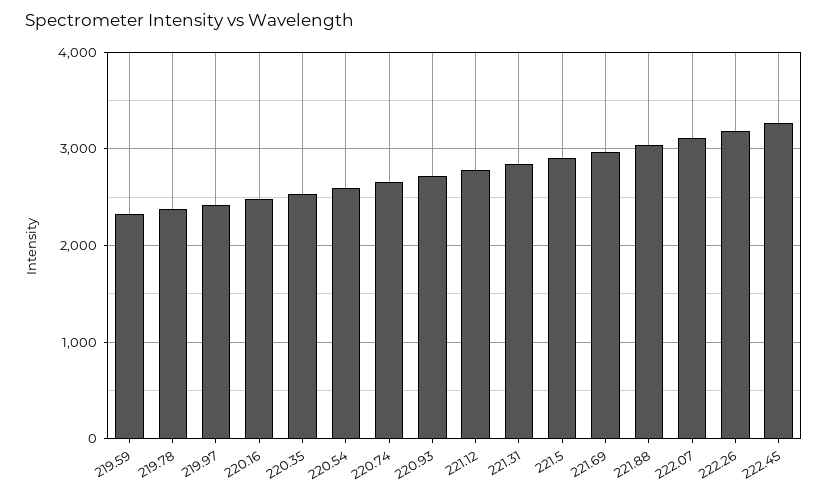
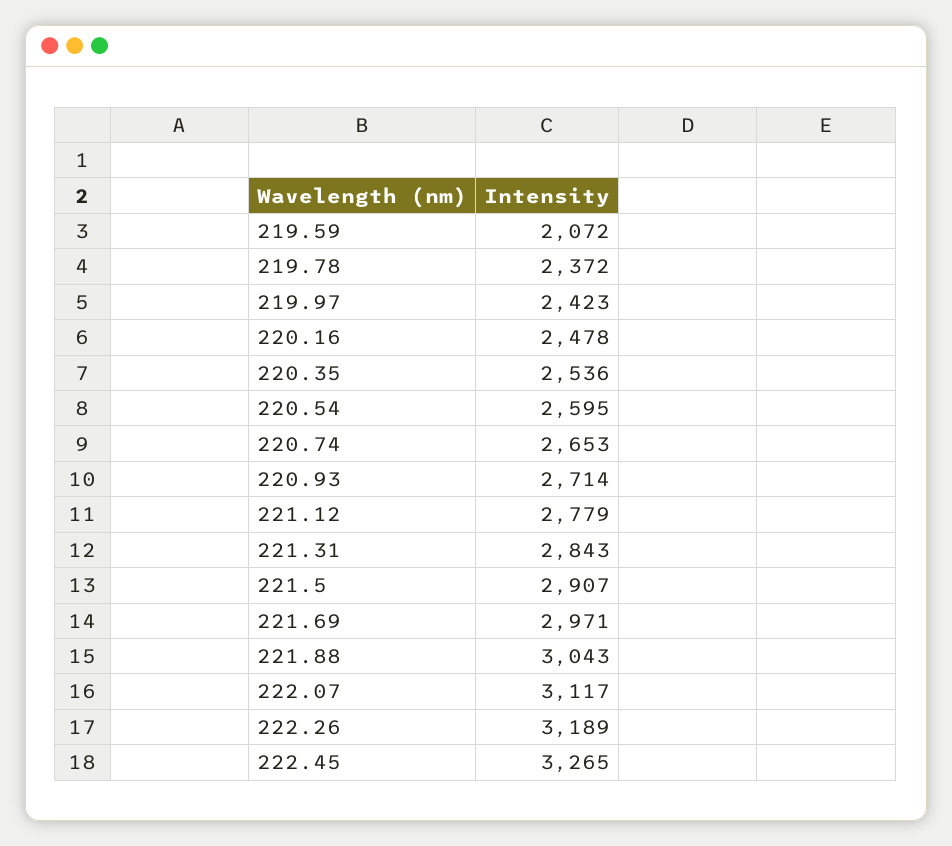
219.59: 2300 -> 2072

